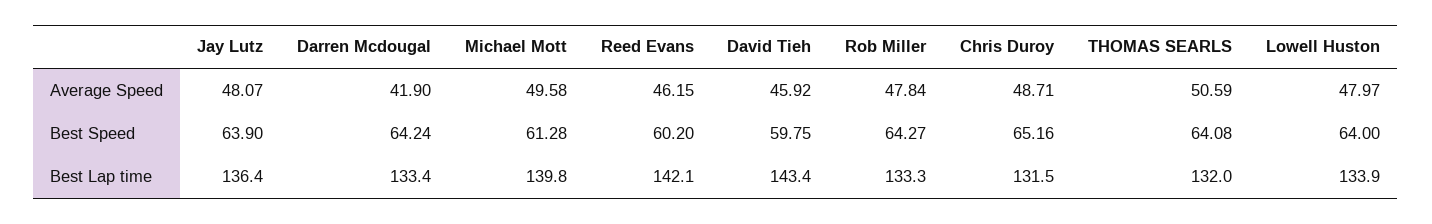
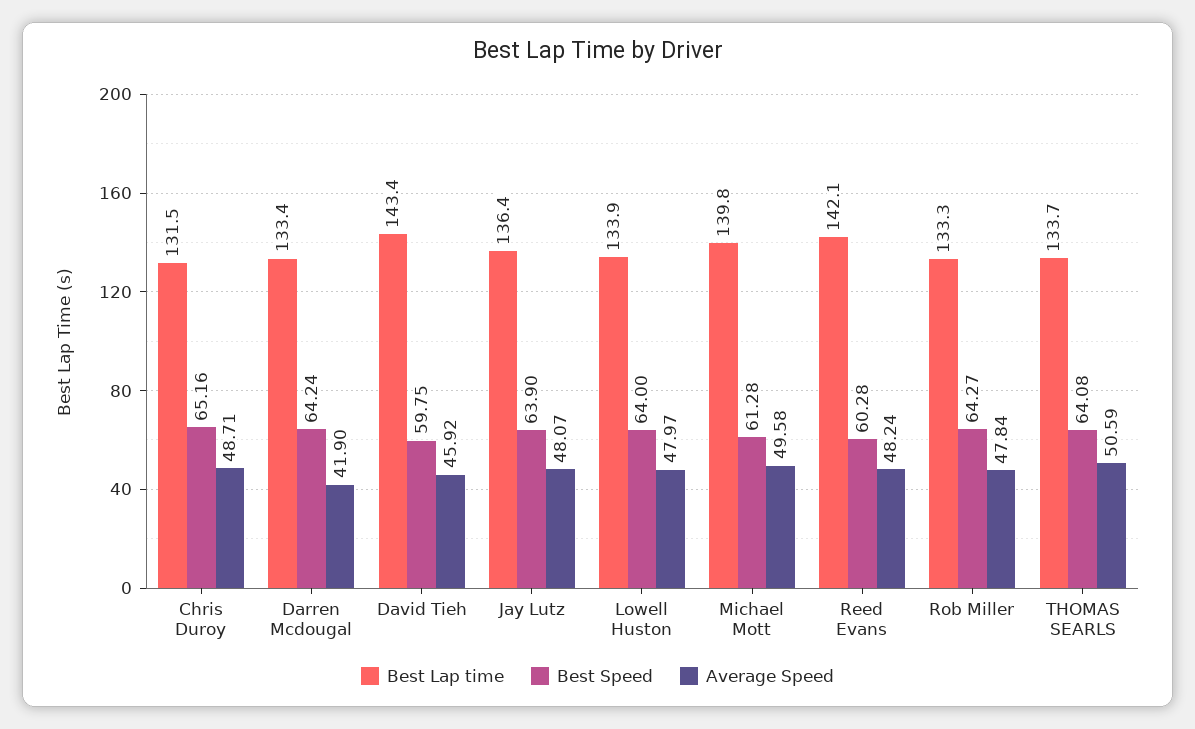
Average Speed, Reed Evans: 46.15 -> 48.24
Best Speed, Reed Evans: 60.2 -> 60.28
Best Lap time, THOMAS SEARLS: 132 -> 133.7

